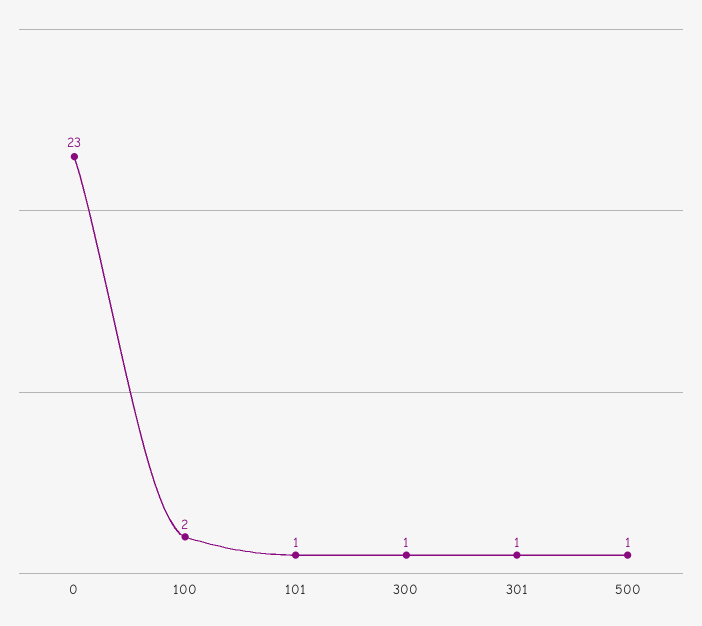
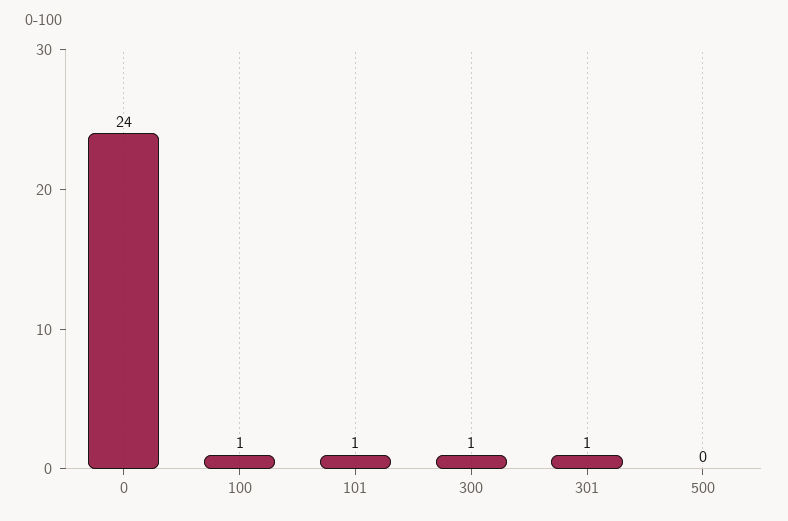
0: 23 -> 24
100: 2 -> 1
500: 1 -> 0

